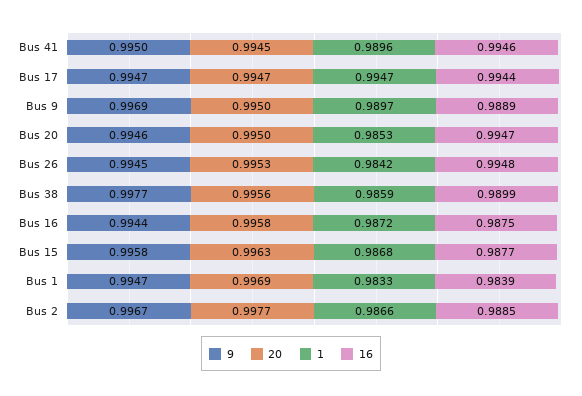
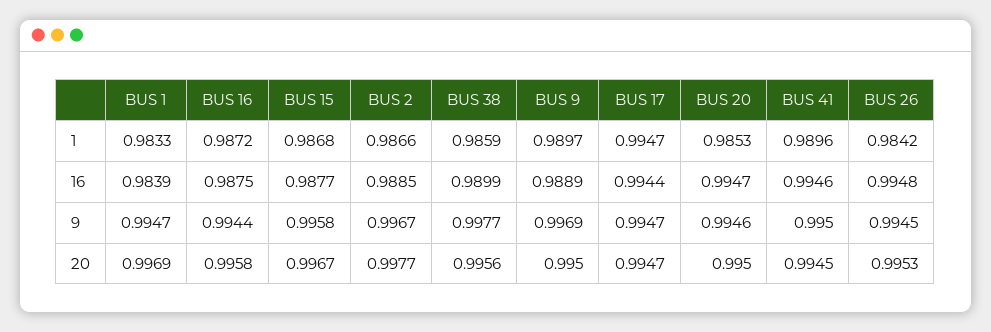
20, Bus 15: 0.9963 -> 0.9967

